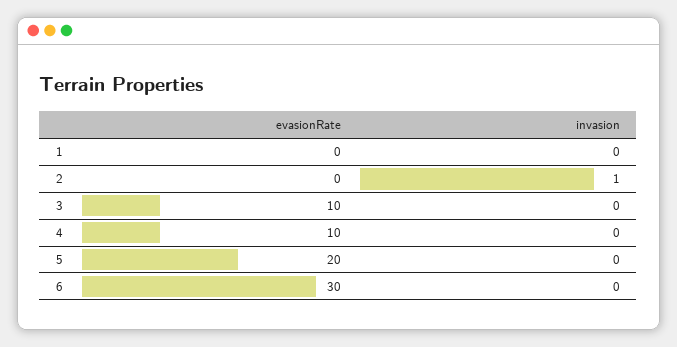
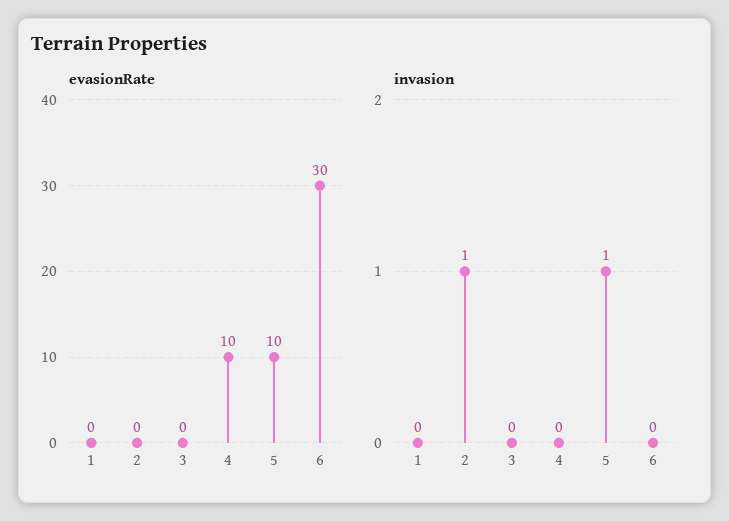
evasionRate, 3: 10 -> 0
evasionRate, 5: 20 -> 10
invasion, 5: 0 -> 1

